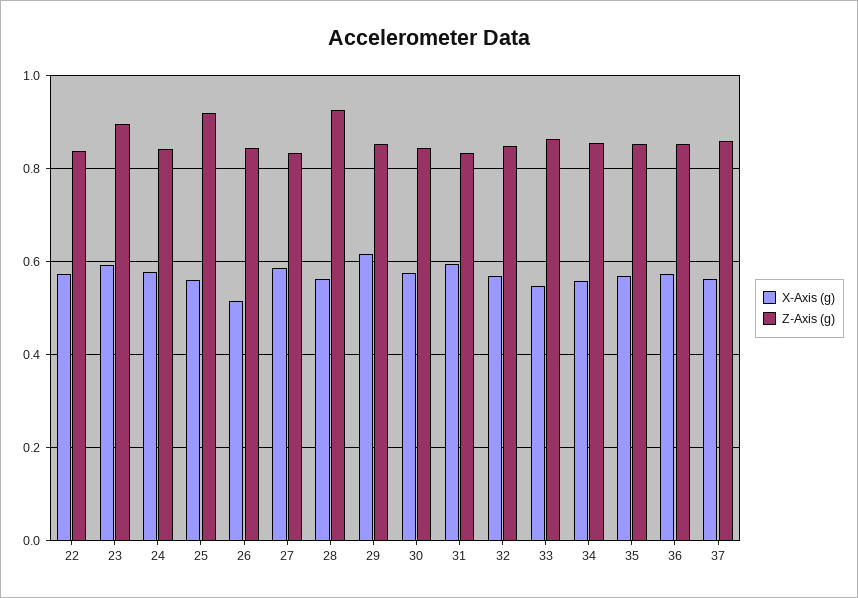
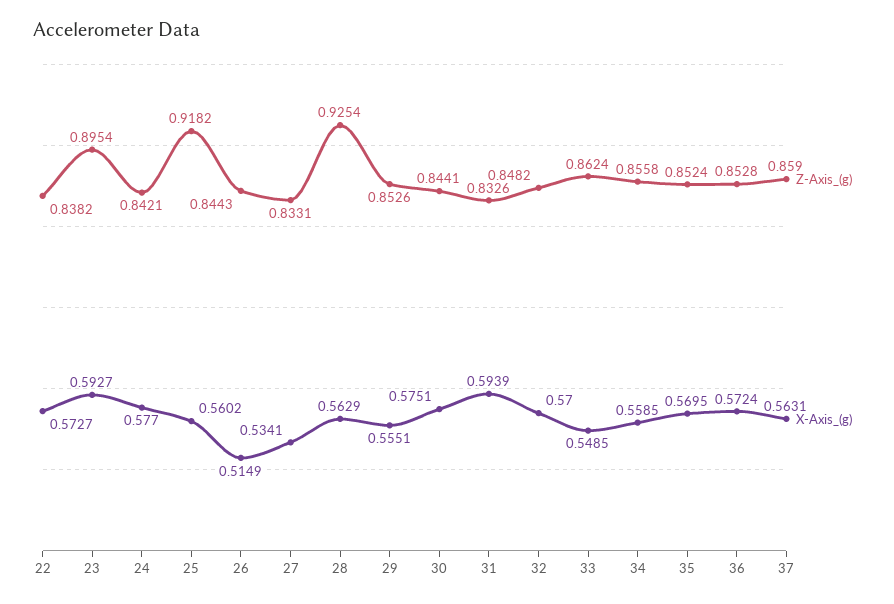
X-Axis (g), 27: 0.58 -> 0.5341
X-Axis (g), 29: 0.62 -> 0.5551

